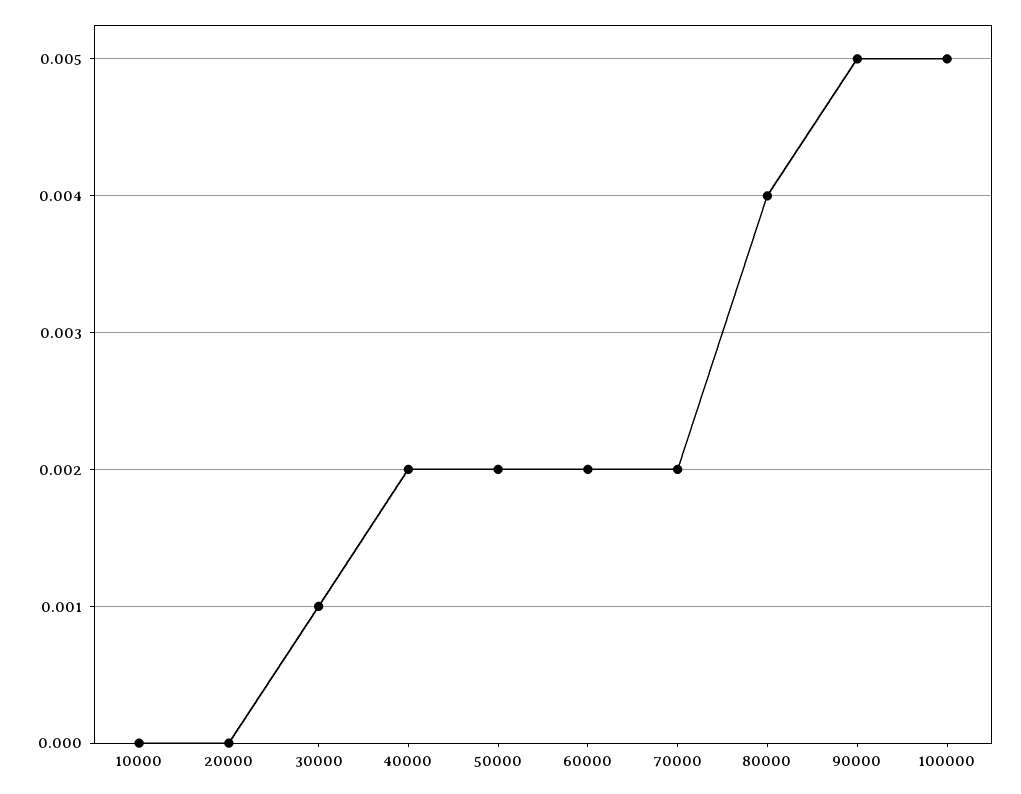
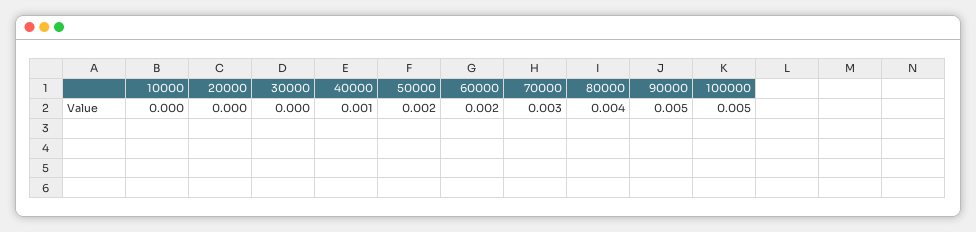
30000: 0.001 -> 0
40000: 0.002 -> 0.001
70000: 0.002 -> 0.003

